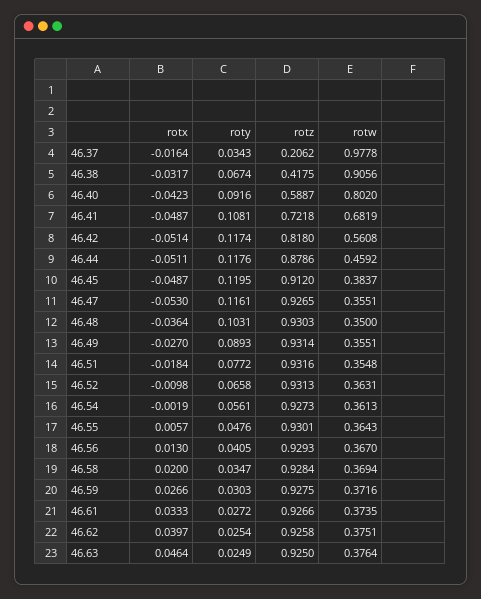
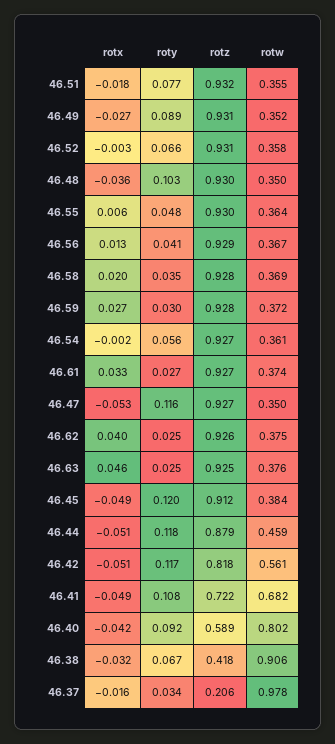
rotw, 46.47: 0.3551 -> 0.35
rotw, 46.49: 0.3551 -> 0.352
rotx, 46.52: -0.0098 -> -0.003
rotw, 46.52: 0.3631 -> 0.358

